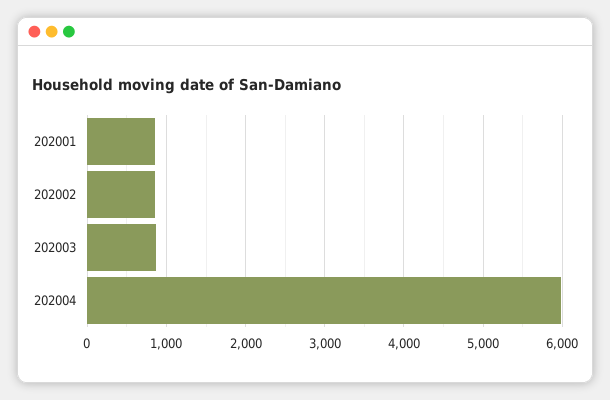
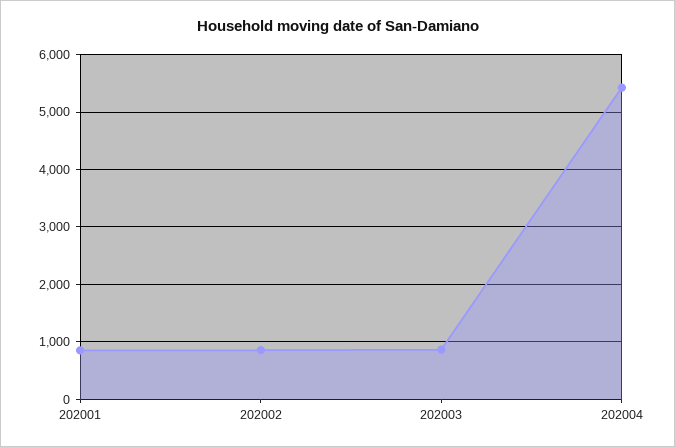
202004: 6000 -> 5400

